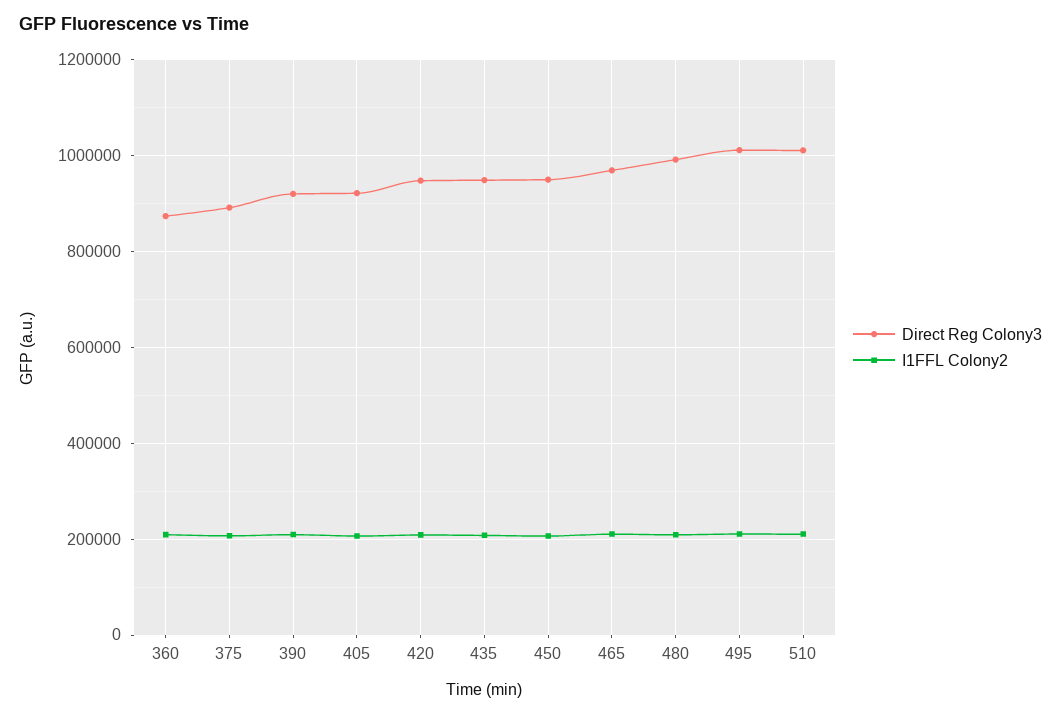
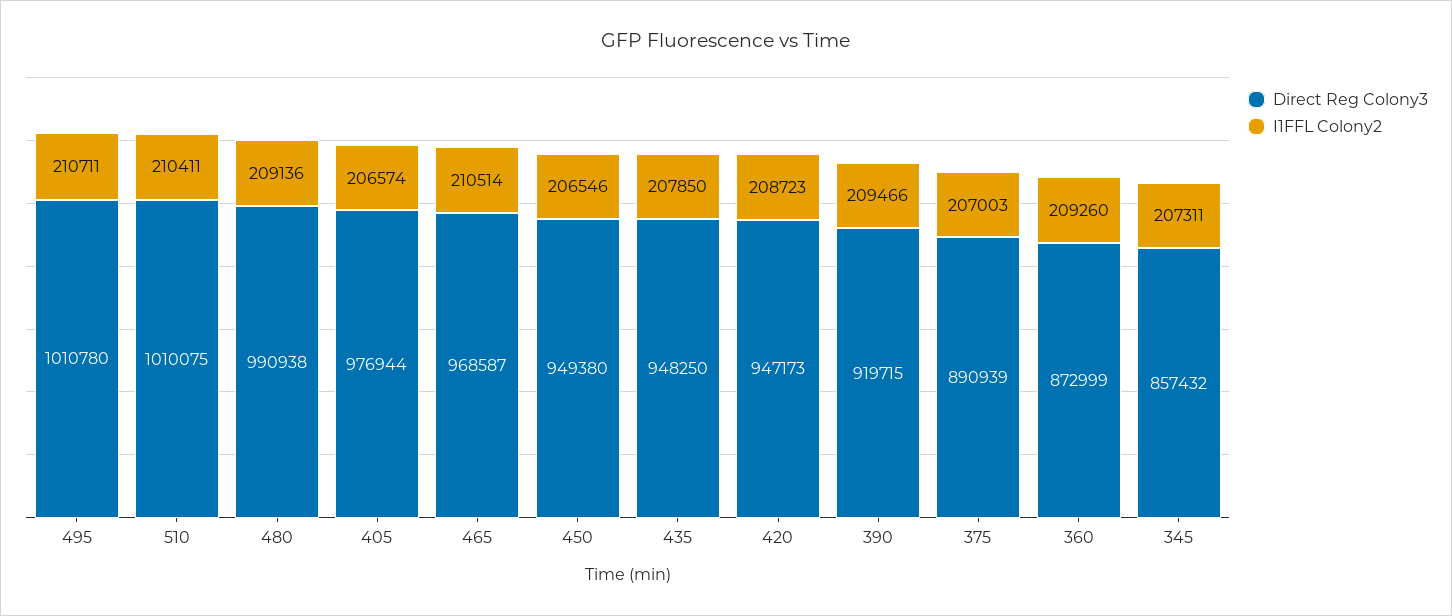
Direct Reg Colony3, 405: 920000 -> 976944
Direct Reg Colony3, 345: none -> 857432
I1FFL Colony2, 345: none -> 207311

